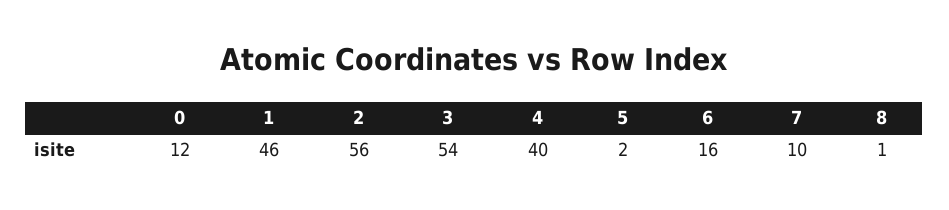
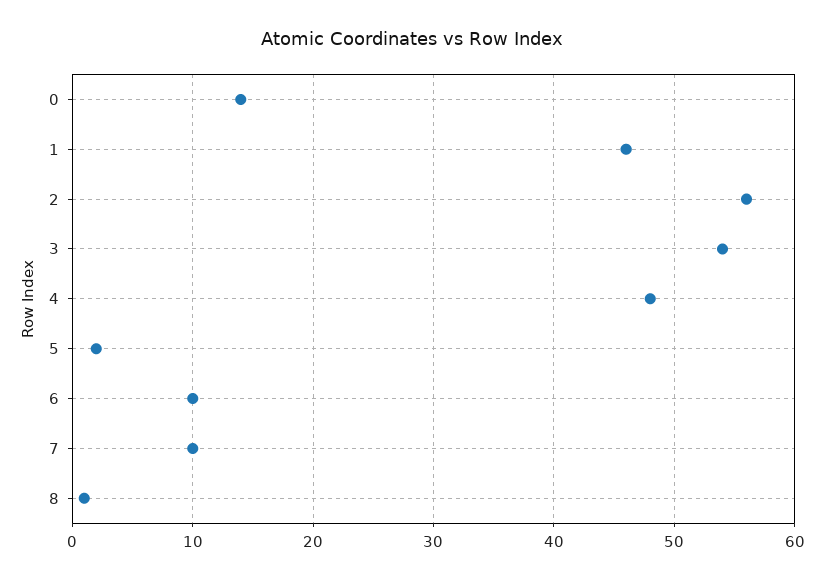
0: 12 -> 14
4: 40 -> 48
6: 16 -> 10

